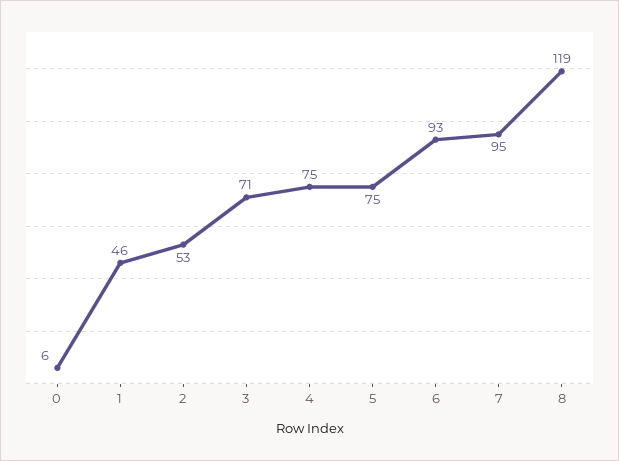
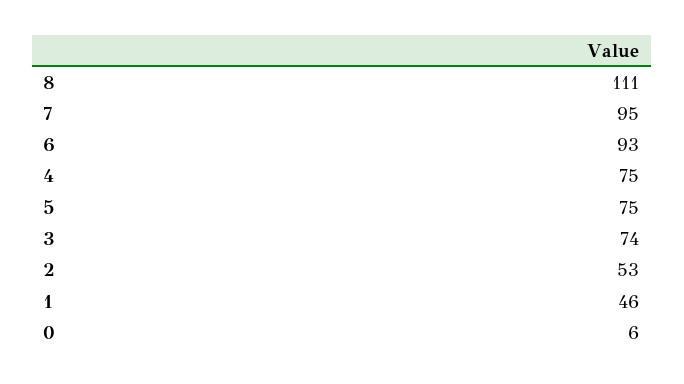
3: 71 -> 74
8: 119 -> 111

